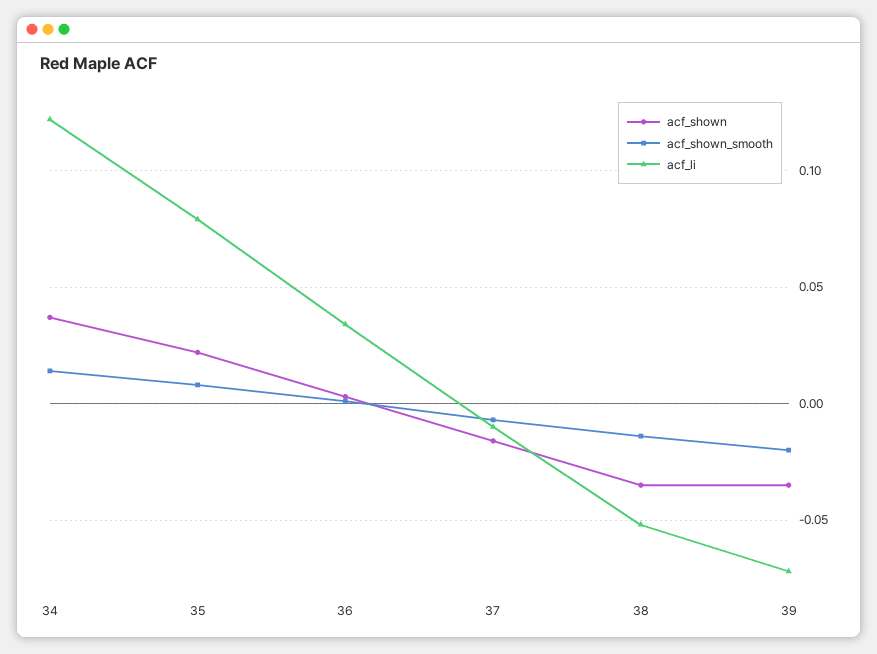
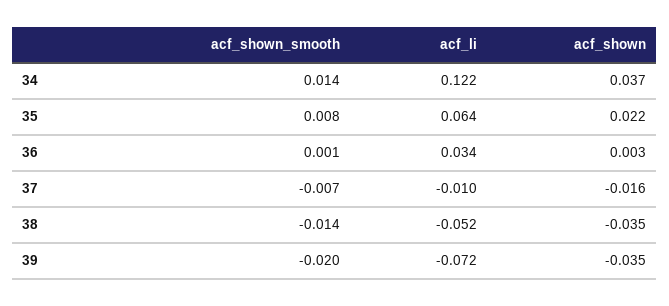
acf_li, 35: 0.08 -> 0.064

